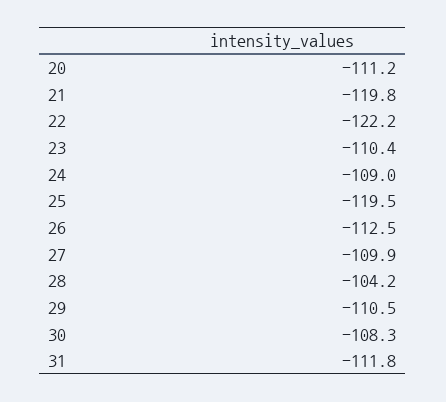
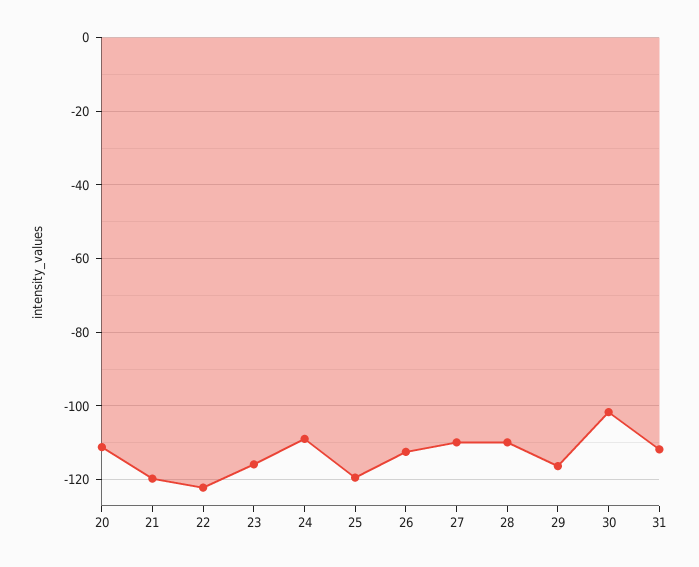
23: -110.4 -> -116
28: -104.2 -> -110
29: -110.5 -> -116
30: -108.3 -> -102

